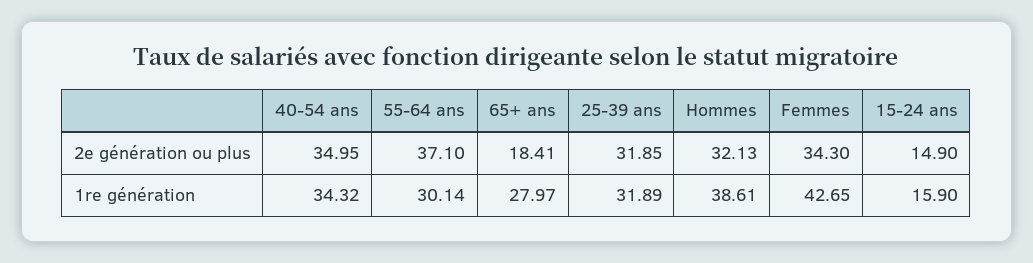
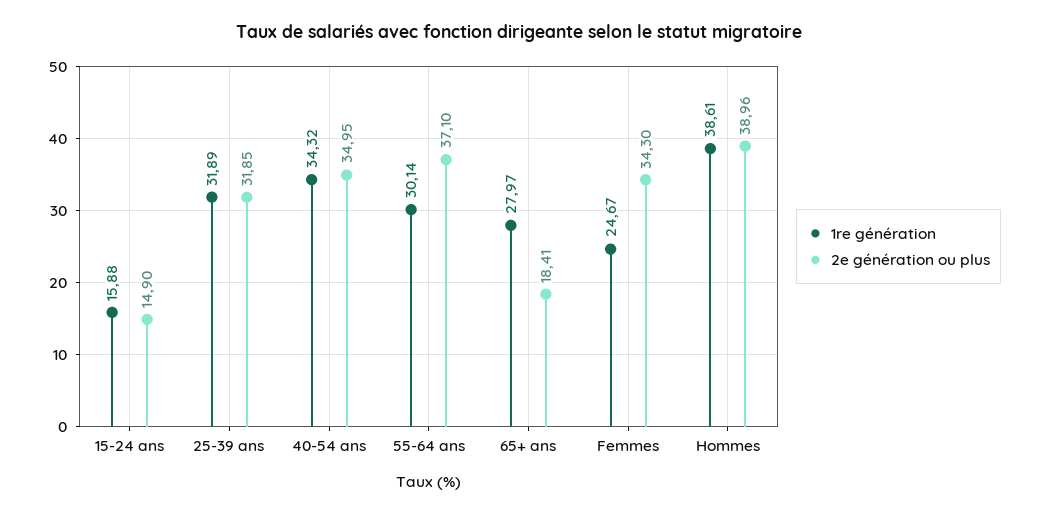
2e génération ou plus, Hommes: 32.13 -> 38.96
1re génération, Femmes: 42.65 -> 24.67
1re génération, 15-24 ans: 15.9 -> 15.88

